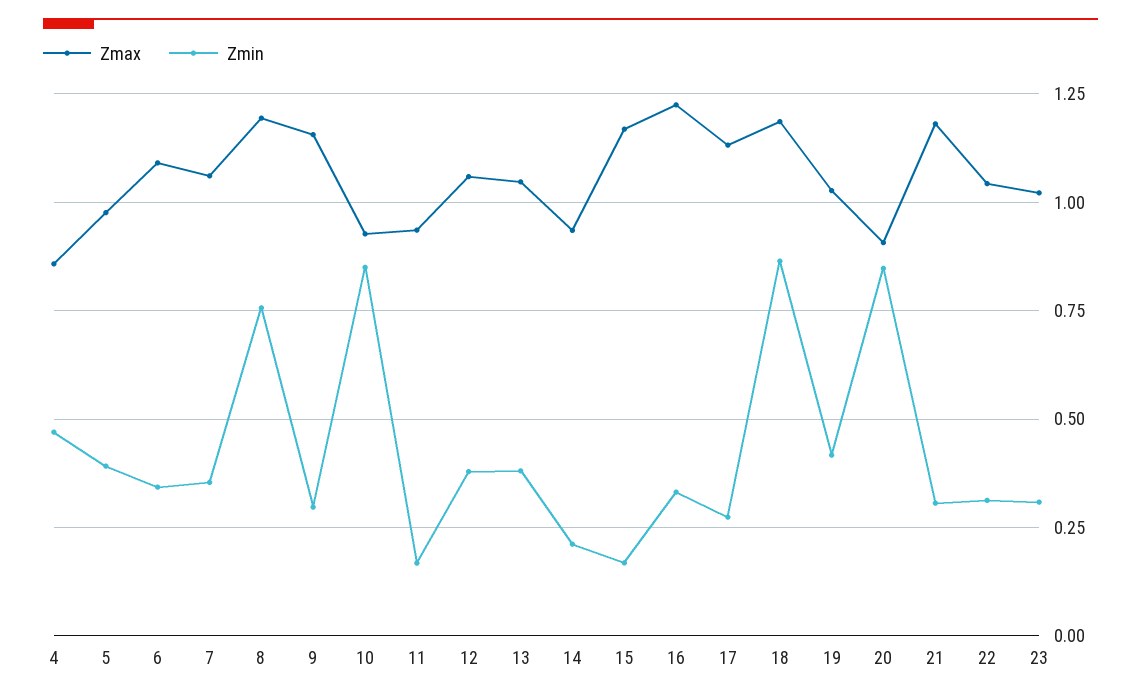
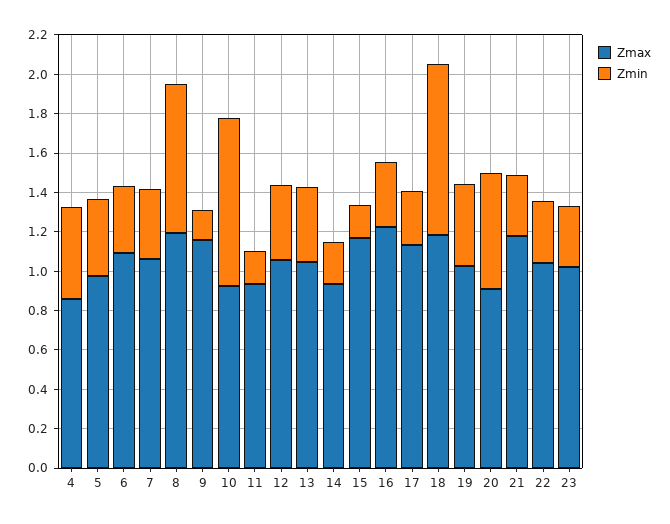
Zmin, 9: 0.3 -> 0.15
Zmin, 20: 0.85 -> 0.6

